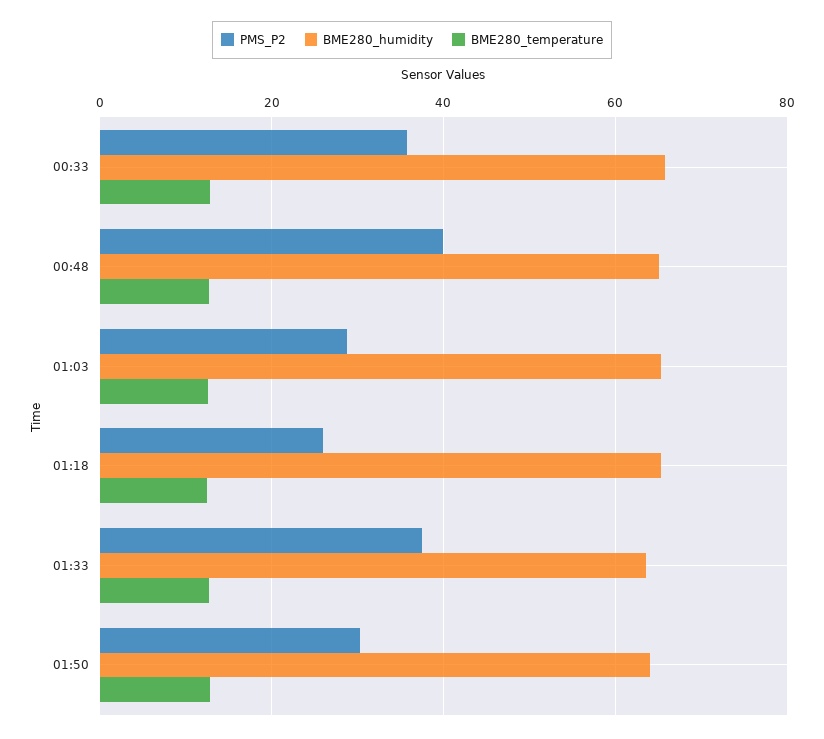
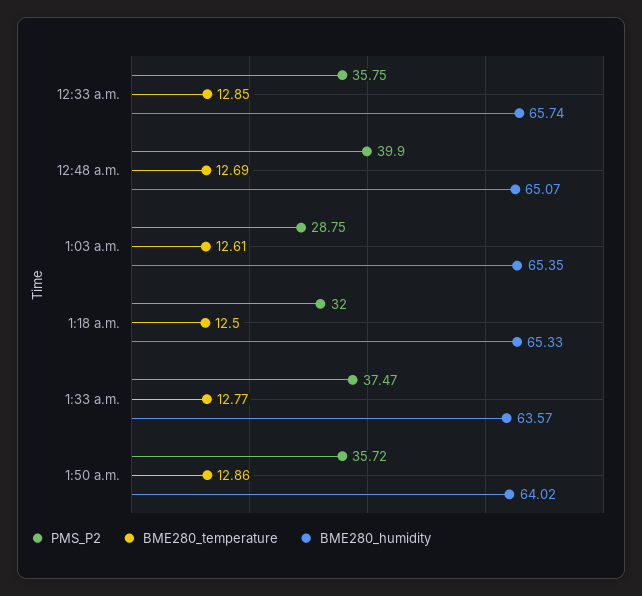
PMS_P2, 01:18: 26 -> 32
PMS_P2, 01:50: 30 -> 35.72

